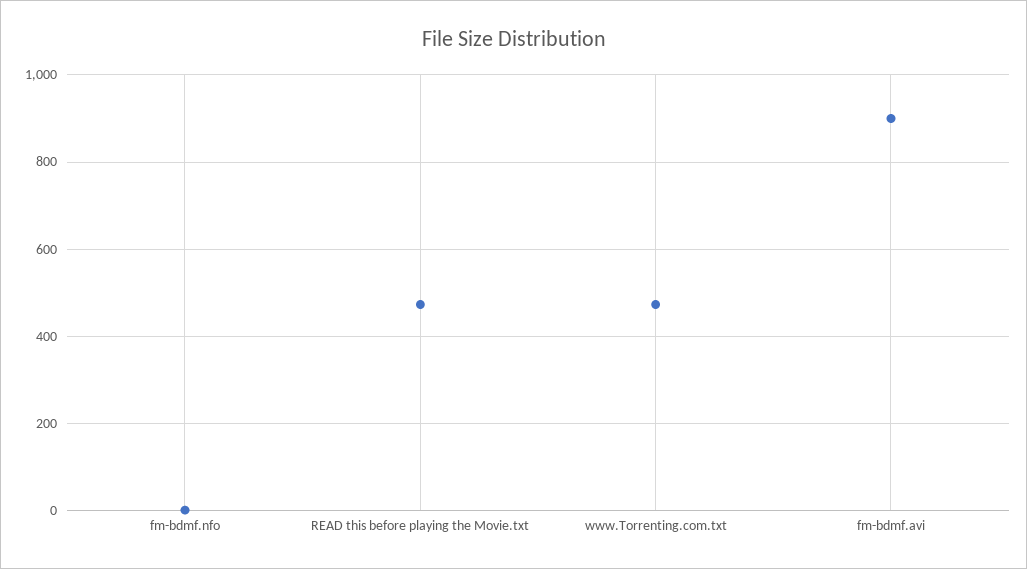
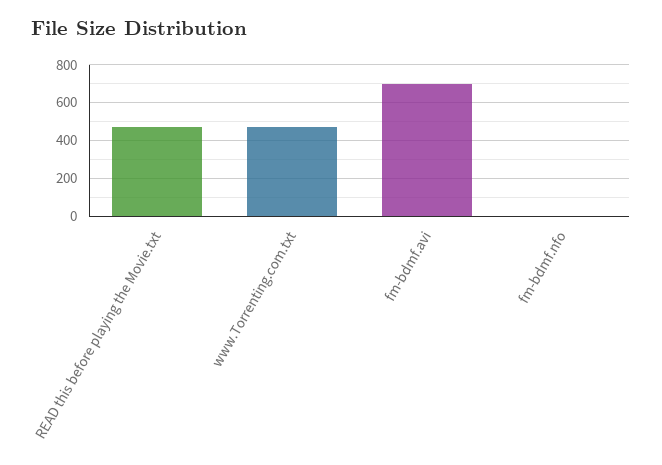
fm-bdmf.avi: 900 -> 700

